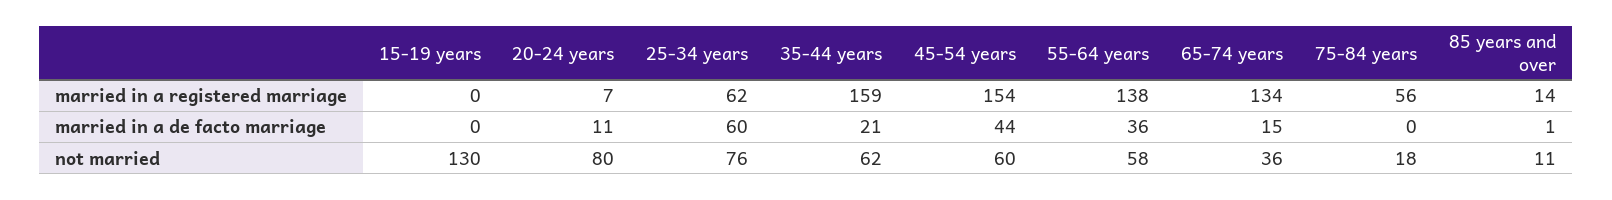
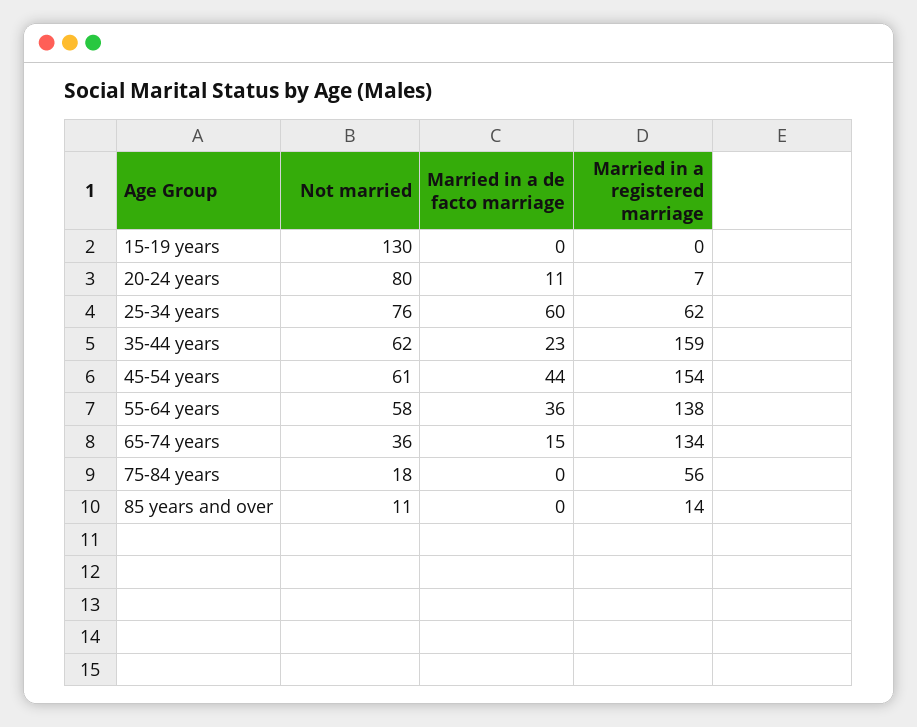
35-44 years, married in a de facto marriage: 21 -> 23
85 years and over, married in a de facto marriage: 1 -> 0
45-54 years, not married: 60 -> 61

